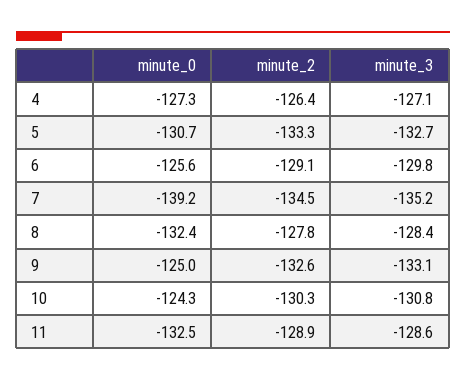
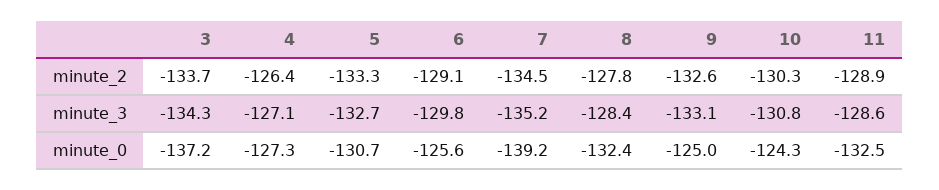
minute_2, 3: none -> -133.7
minute_3, 3: none -> -134.3
minute_0, 3: none -> -137.2

